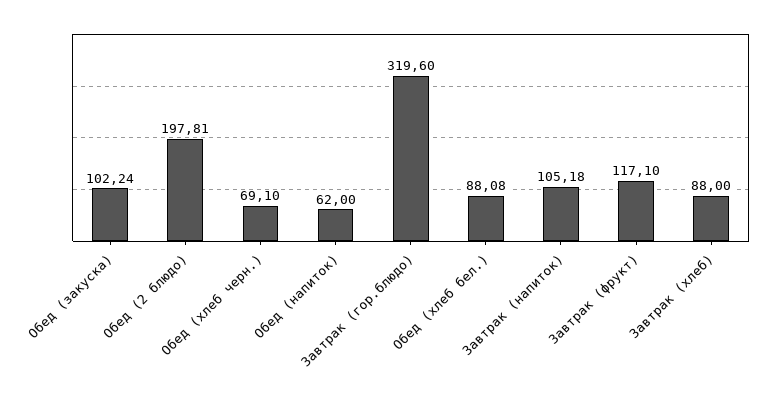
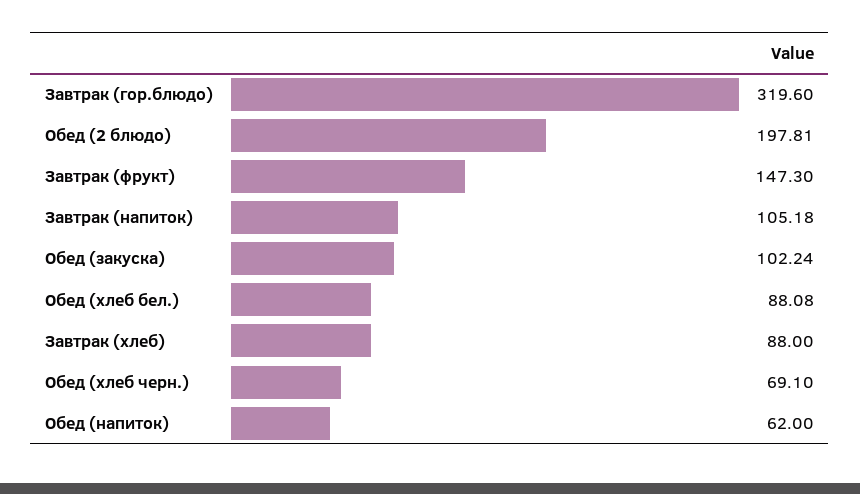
Завтрак (фрукт): 117.1 -> 147.3

